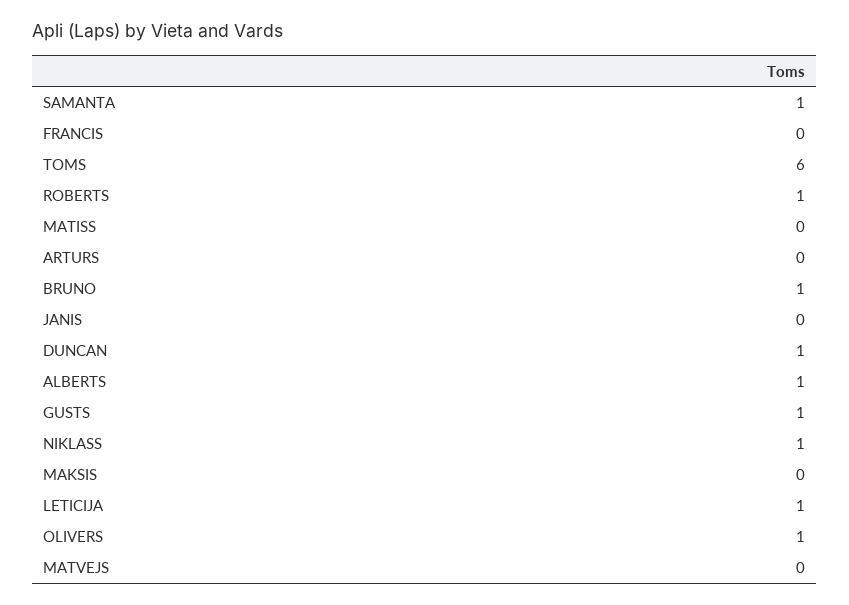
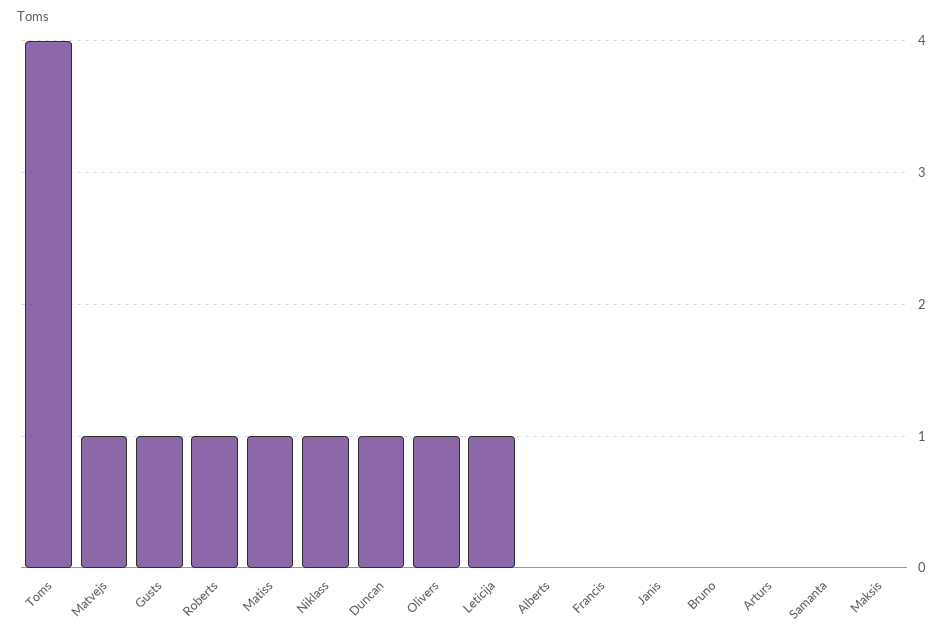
SAMANTA: 1 -> 0
TOMS: 6 -> 4
MATISS: 0 -> 1
BRUNO: 1 -> 0
ALBERTS: 1 -> 0
MATVEJS: 0 -> 1

